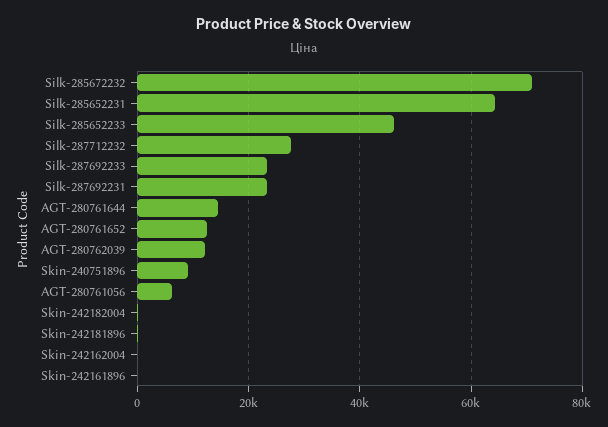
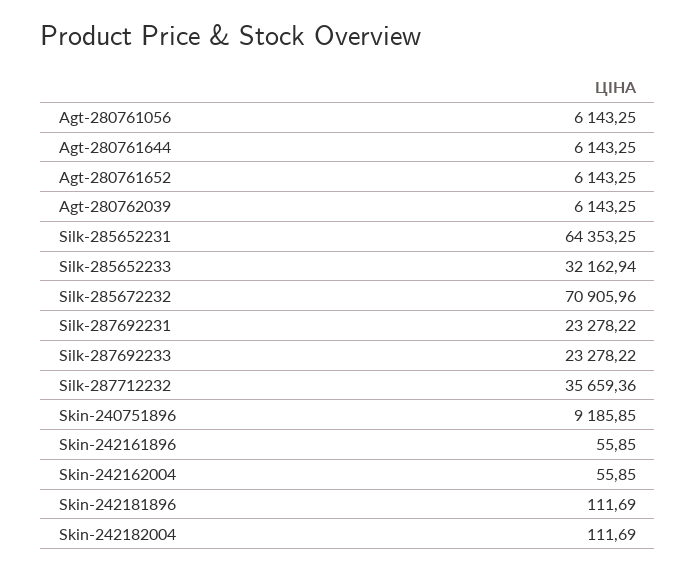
Silk-285652233: 46000 -> 32162.94
Silk-287712232: 28000 -> 35659.36
AGT-280761644: 14000 -> 6143.25
AGT-280761652: 12000 -> 6143.25
AGT-280762039: 12000 -> 6143.25

